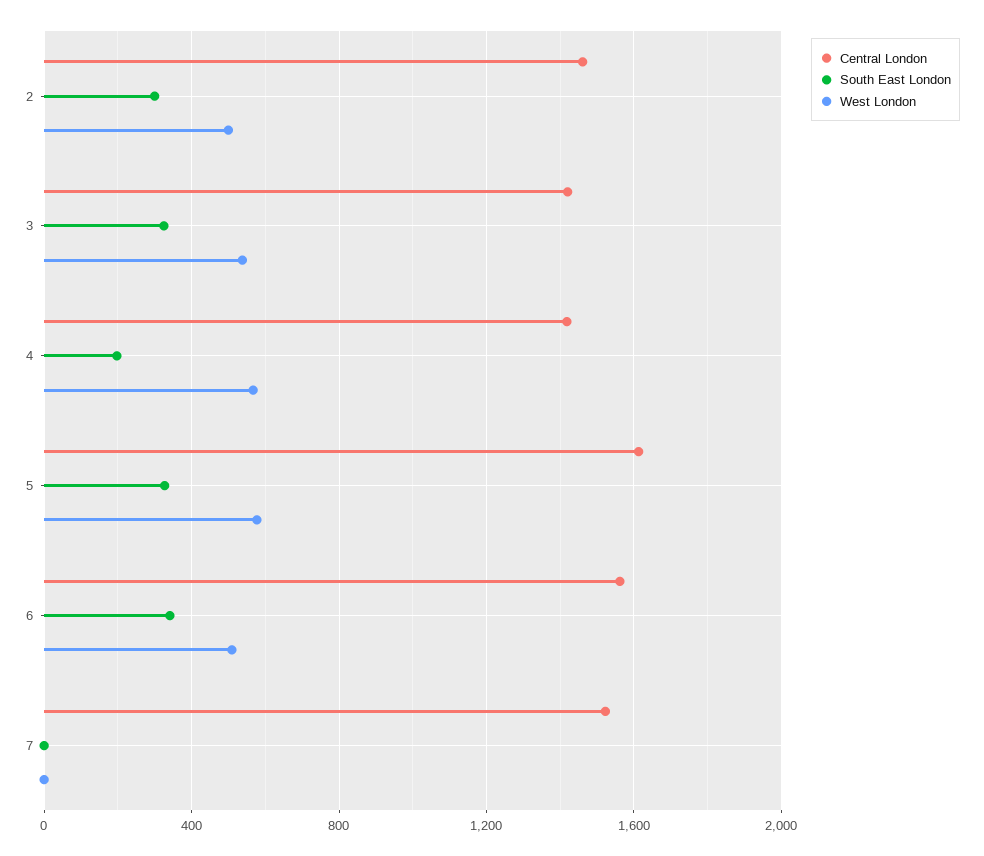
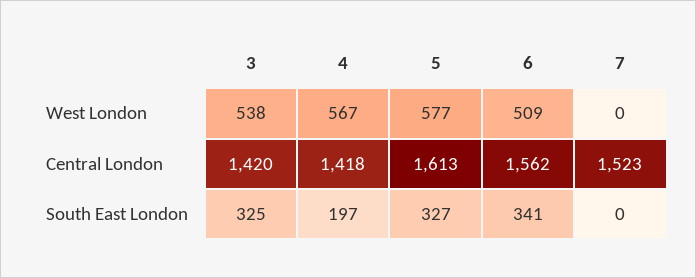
Central London, 2: 1450 -> none
South East London, 2: 300 -> none
West London, 2: 500 -> none

